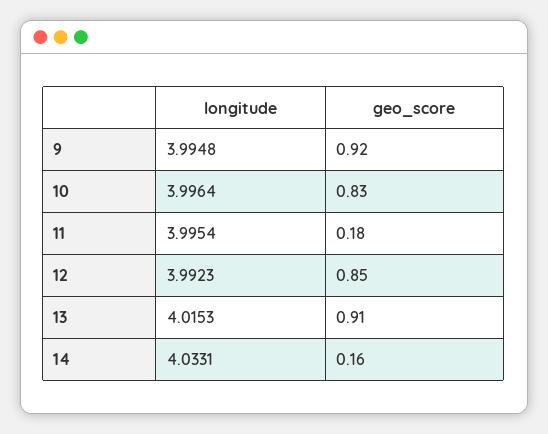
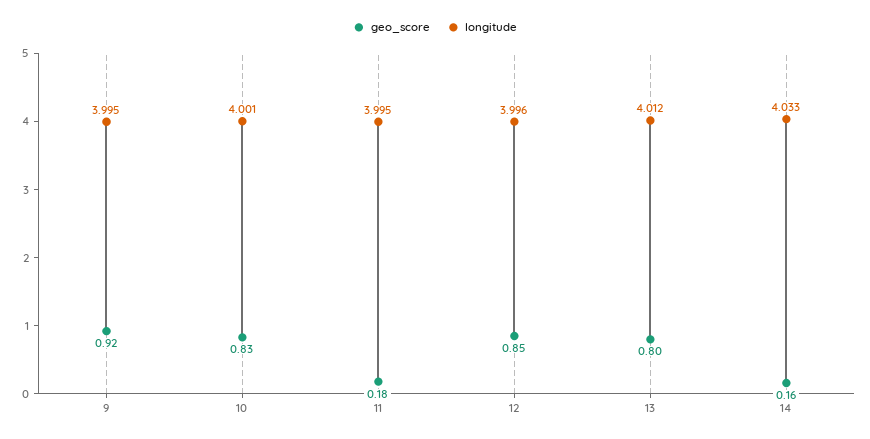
longitude, 10: 3.9964 -> 4.001
longitude, 12: 3.9923 -> 3.996
longitude, 13: 4.0153 -> 4.012
geo_score, 13: 0.91 -> 0.8

